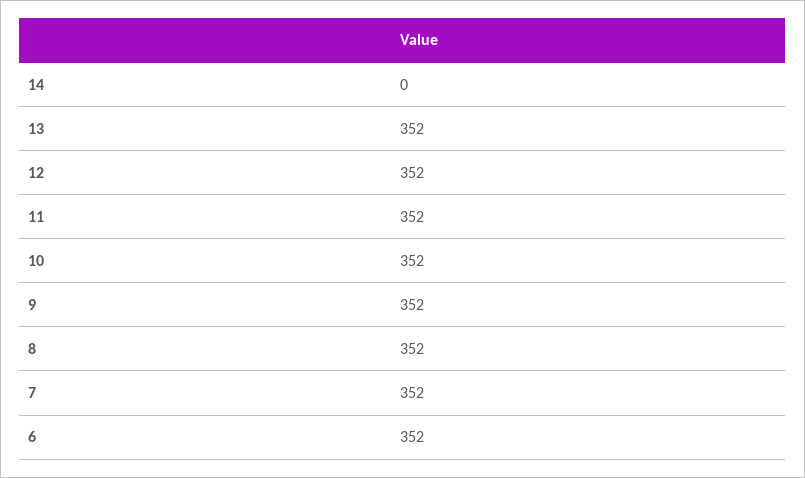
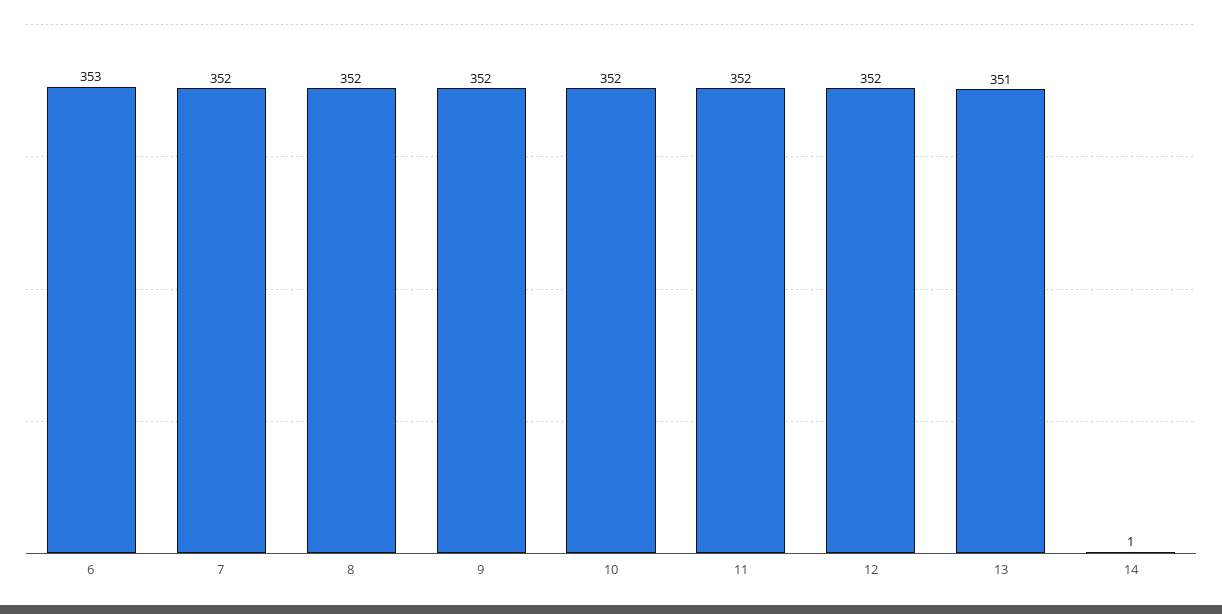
14: 0 -> 1
13: 352 -> 351
6: 352 -> 353

